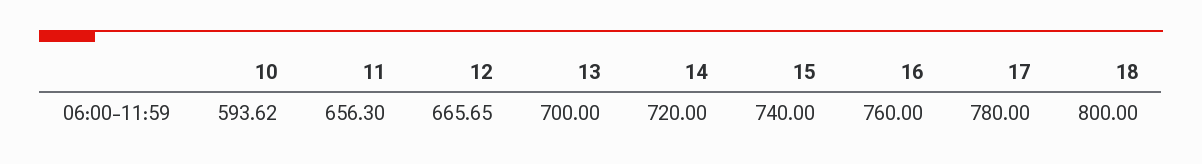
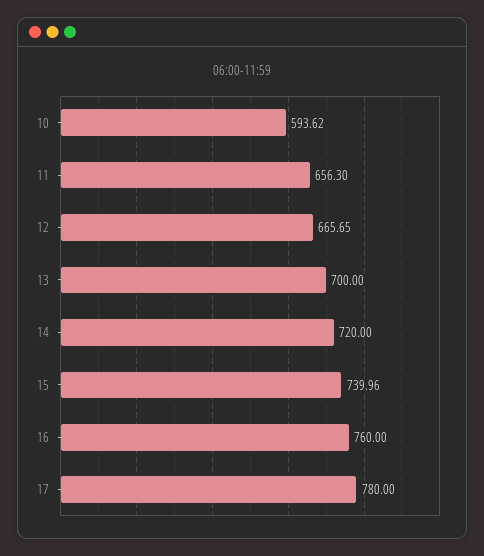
15: 740 -> 739.96
18: 800 -> none

